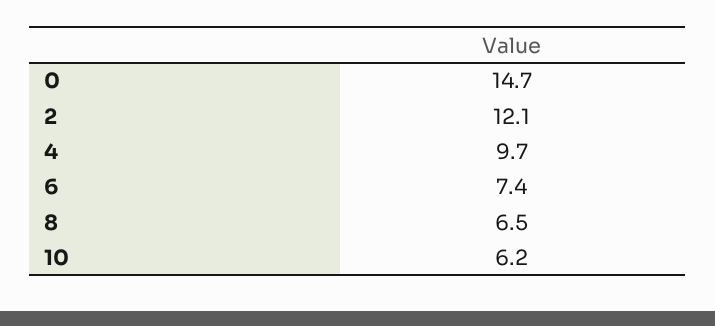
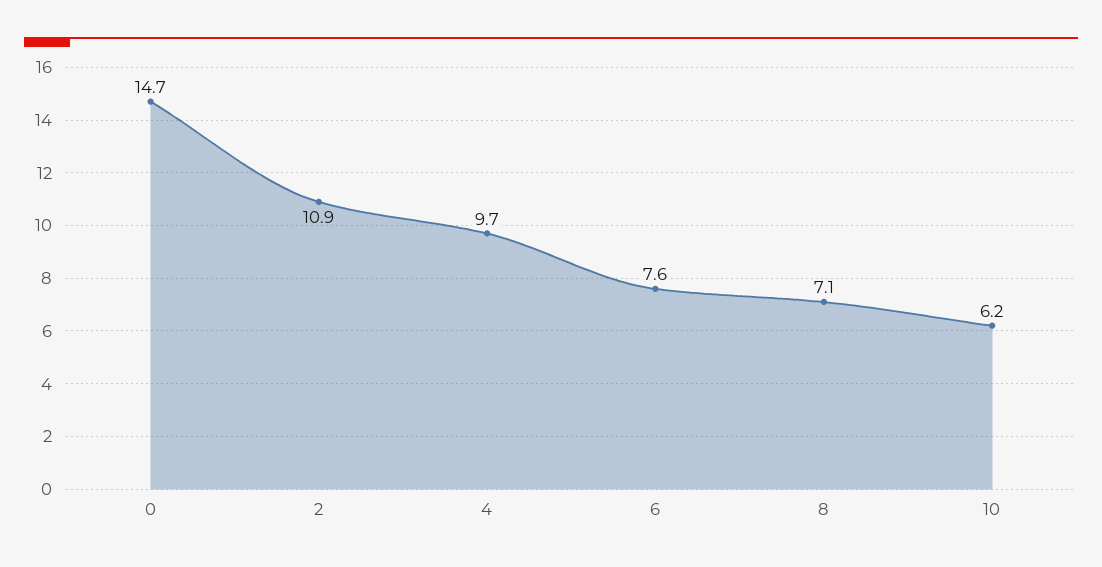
2: 12.1 -> 10.9
6: 7.4 -> 7.6
8: 6.5 -> 7.1

